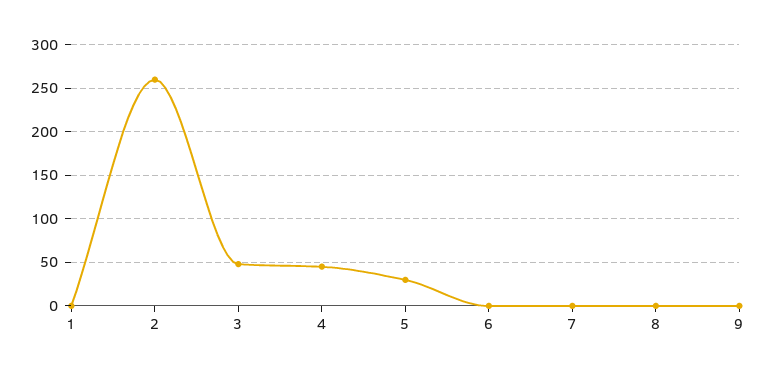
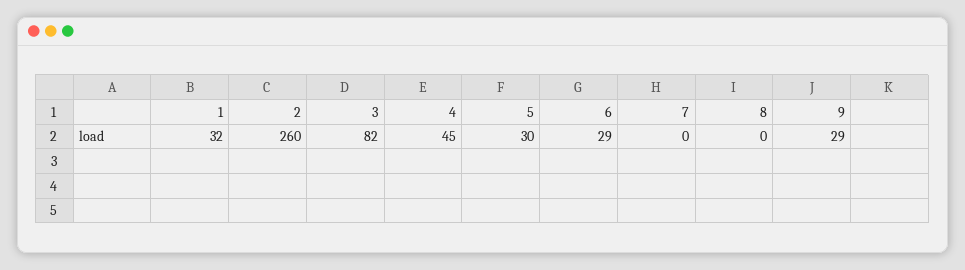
1: 0 -> 32
3: 50 -> 82
6: 0 -> 29
9: 0 -> 29

